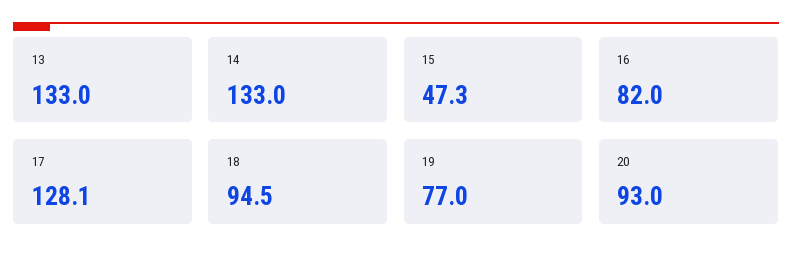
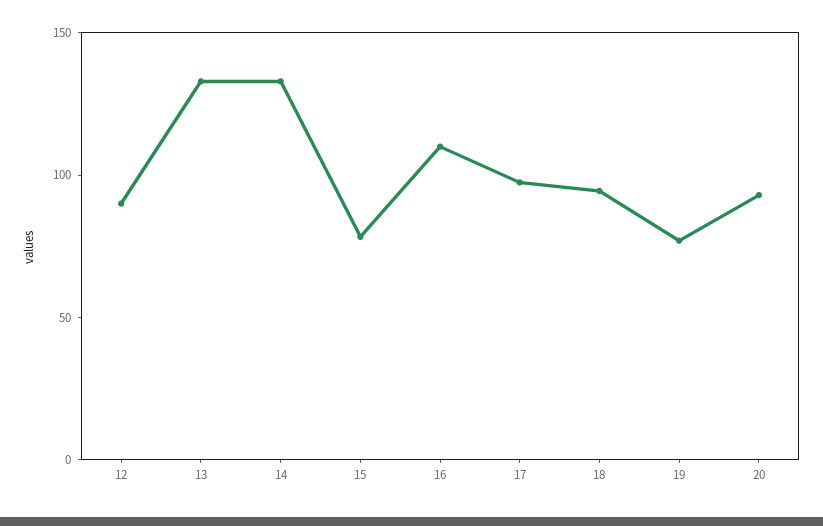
15: 47.3 -> 80
16: 82 -> 110
17: 128.1 -> 100
12: none -> 90

